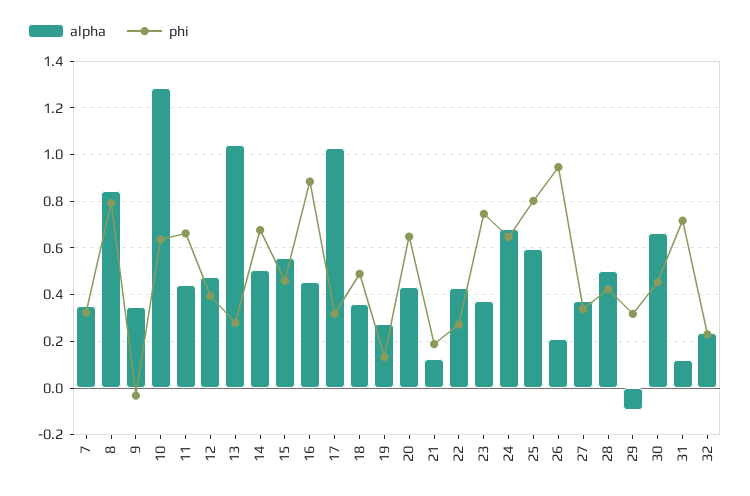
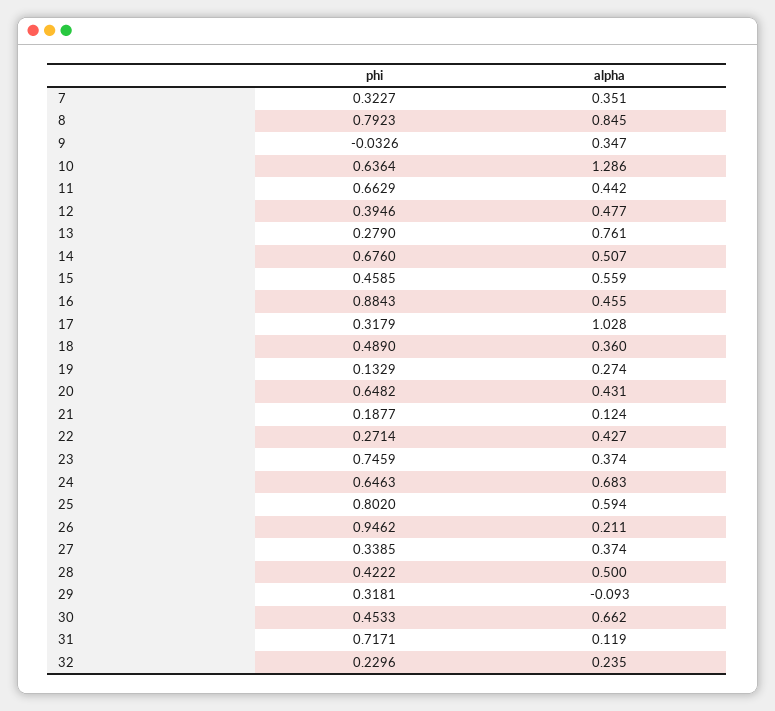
alpha, 13: 1.05 -> 0.761

